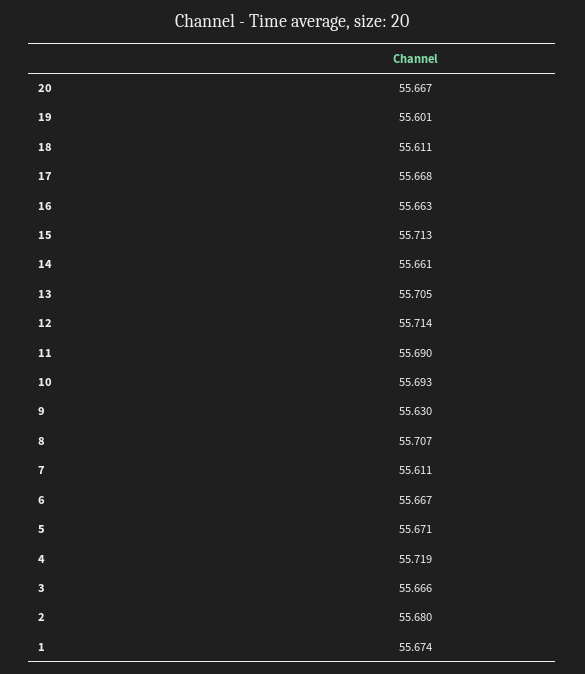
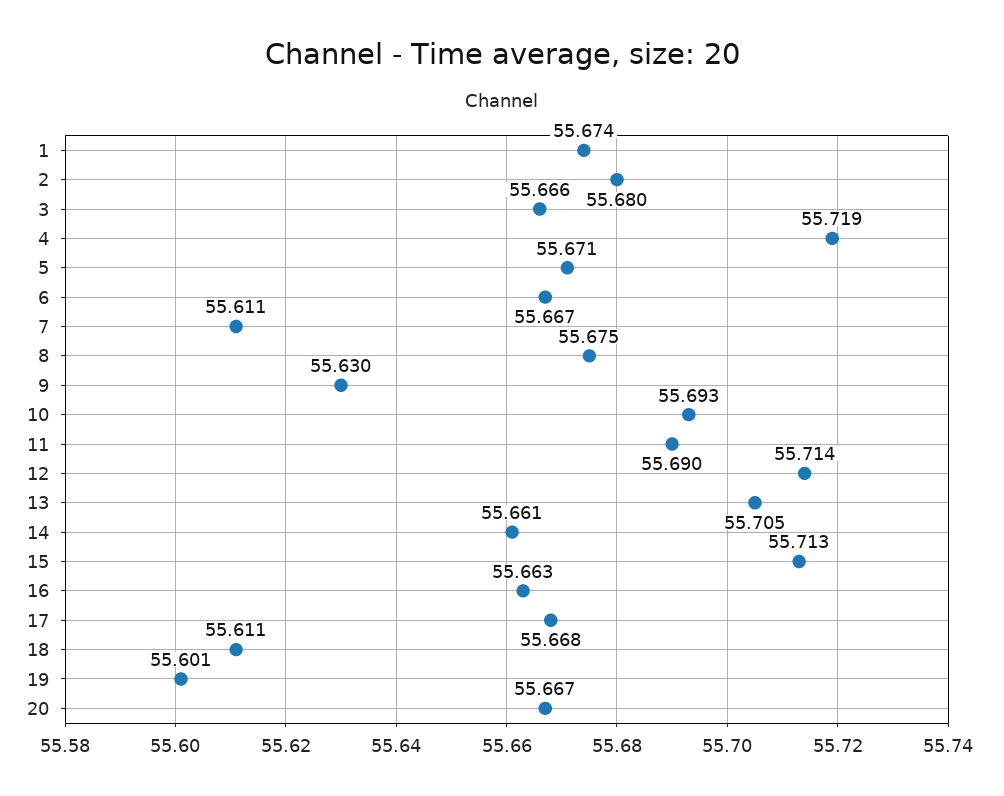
8: 55.707 -> 55.675

